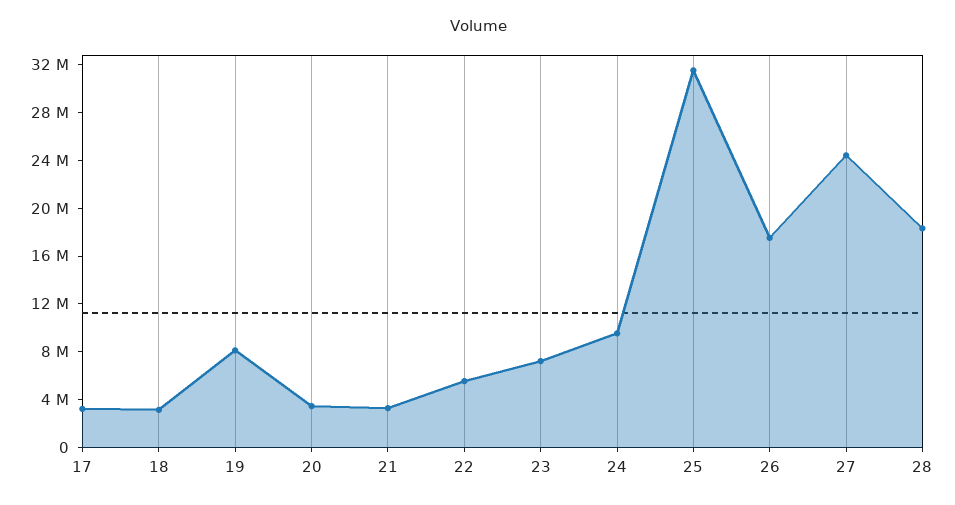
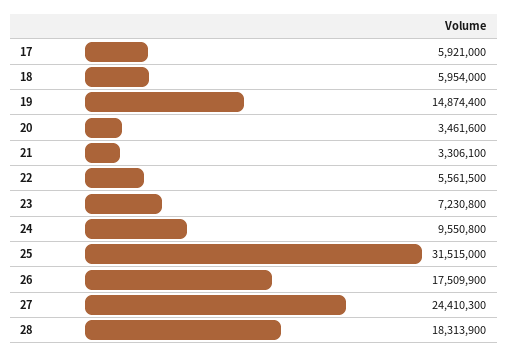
17: 3000000 -> 5921000
18: 3000000 -> 5954000
19: 8000000 -> 14874400

